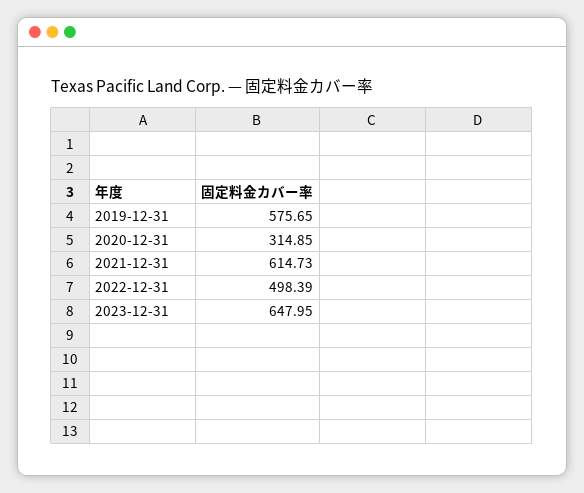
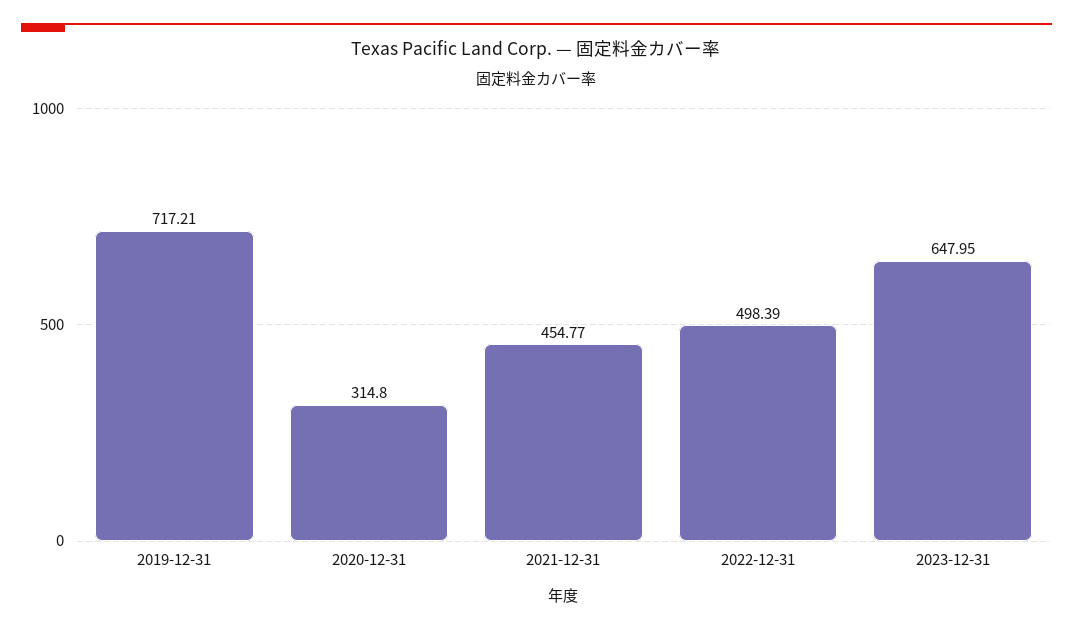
2019-12-31: 575.65 -> 717.21
2020-12-31: 314.85 -> 314.8
2021-12-31: 614.73 -> 454.77

